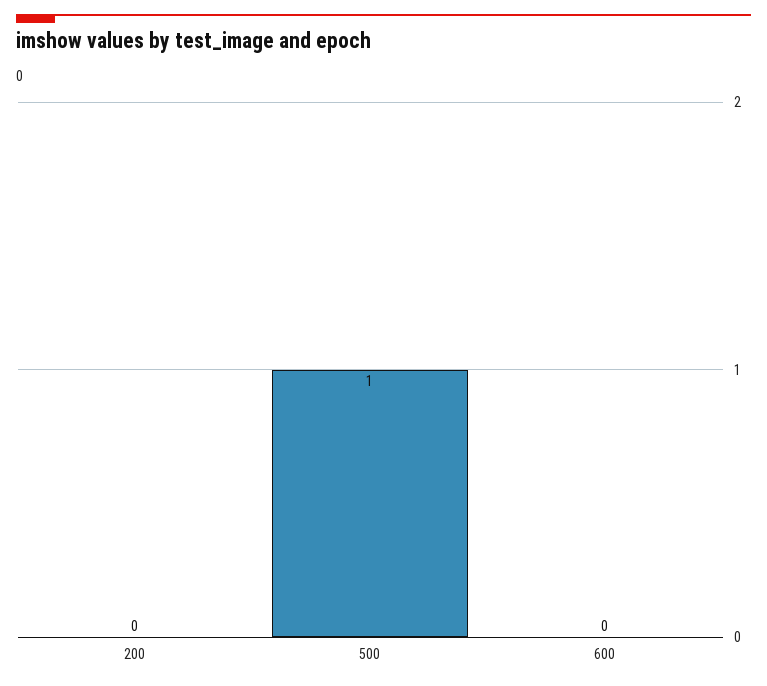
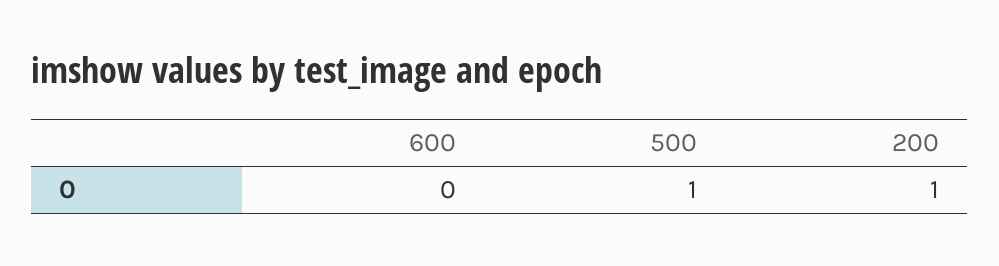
200: 0 -> 1

